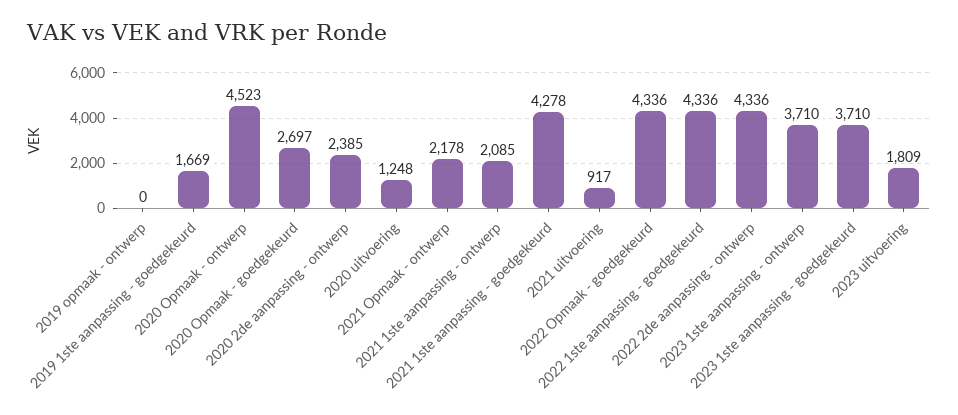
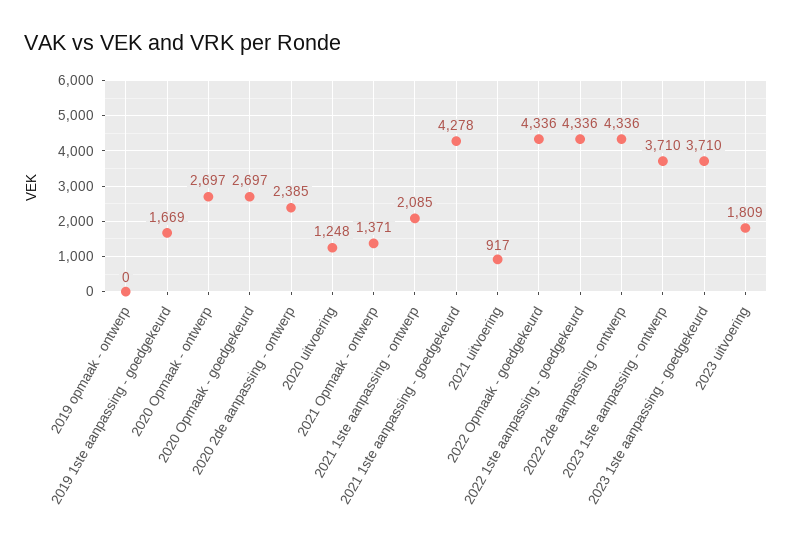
2020 Opmaak - ontwerp: 4523 -> 2697
2021 Opmaak - ontwerp: 2178 -> 1371

